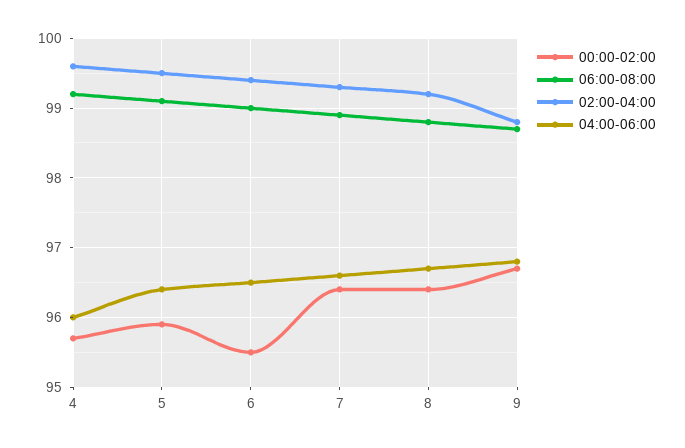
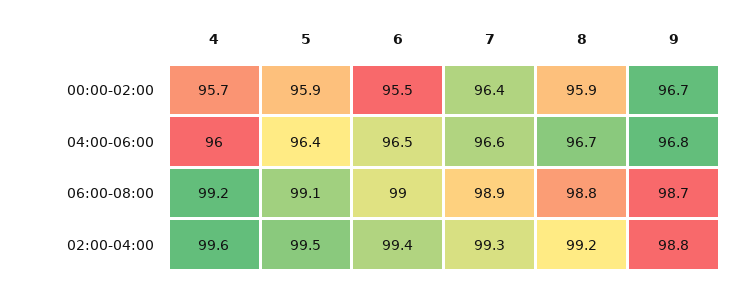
00:00-02:00, 8: 96.4 -> 95.9

